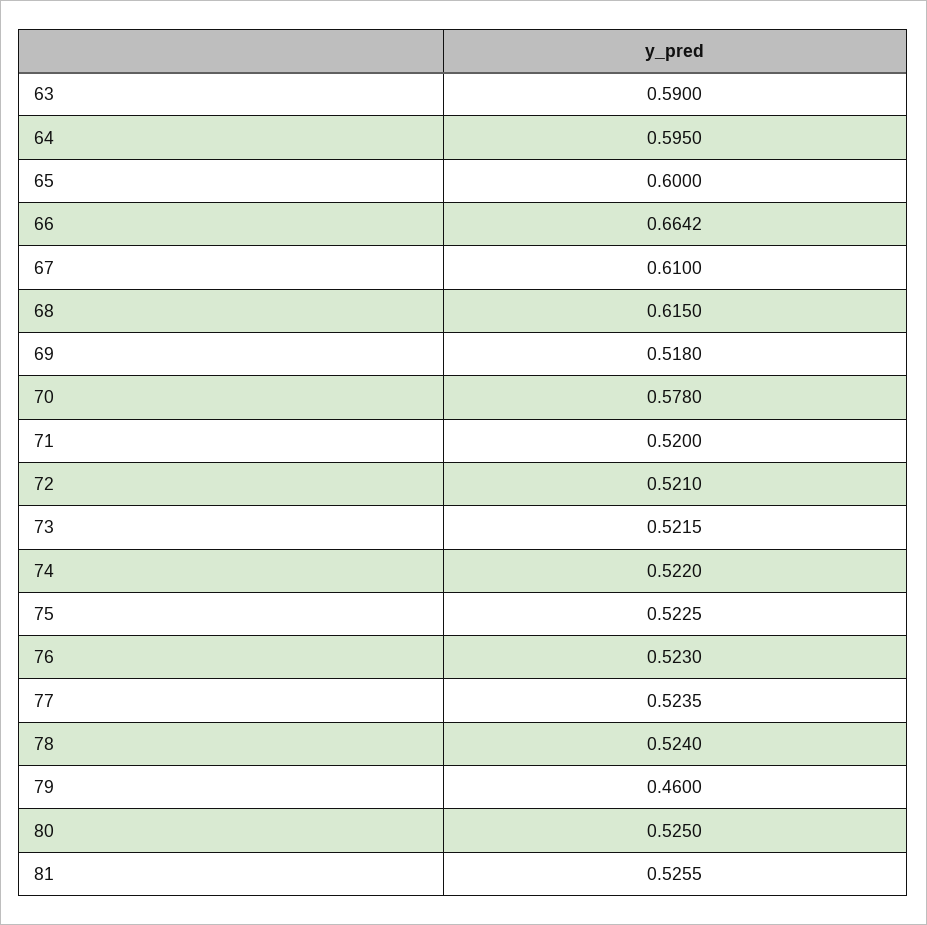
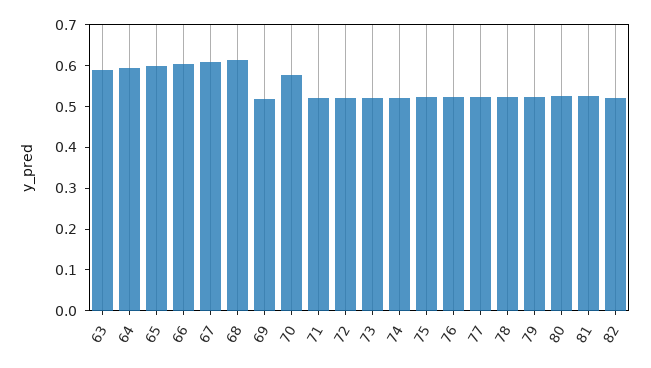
66: 0.6642 -> 0.6
79: 0.46 -> 0.52
82: none -> 0.52

